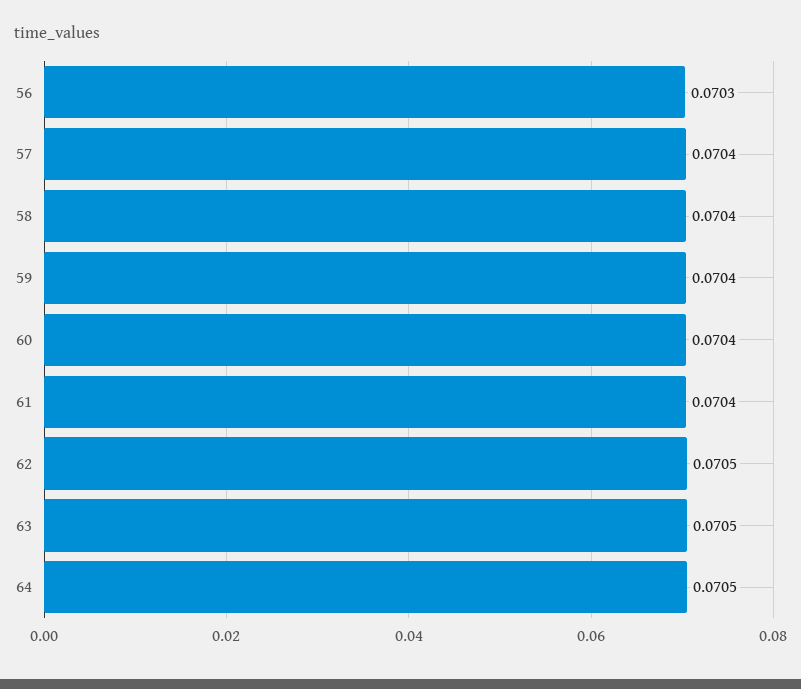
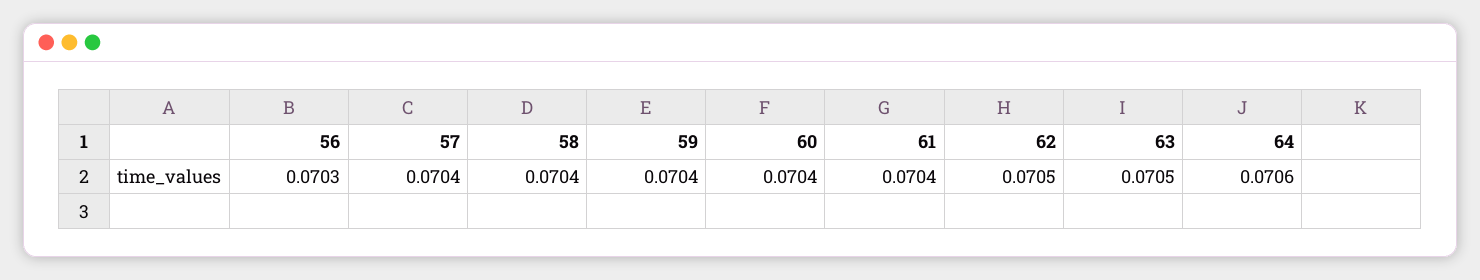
64: 0.0705 -> 0.0706

